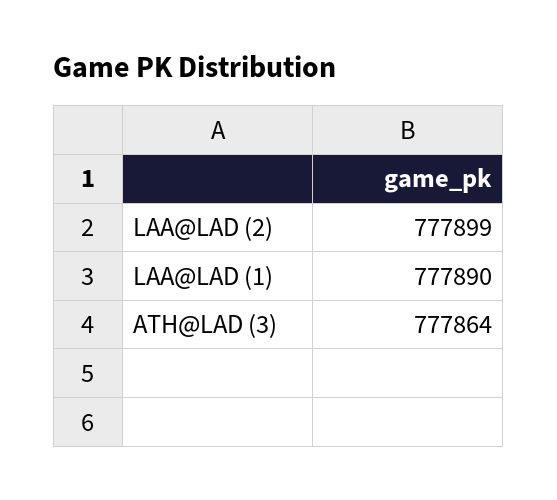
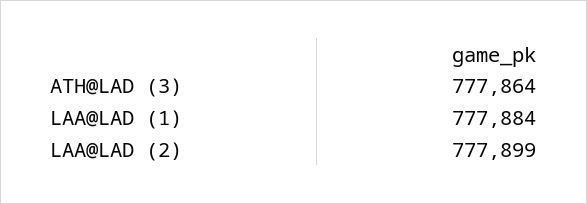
LAA@LAD (1): 777890 -> 777884

